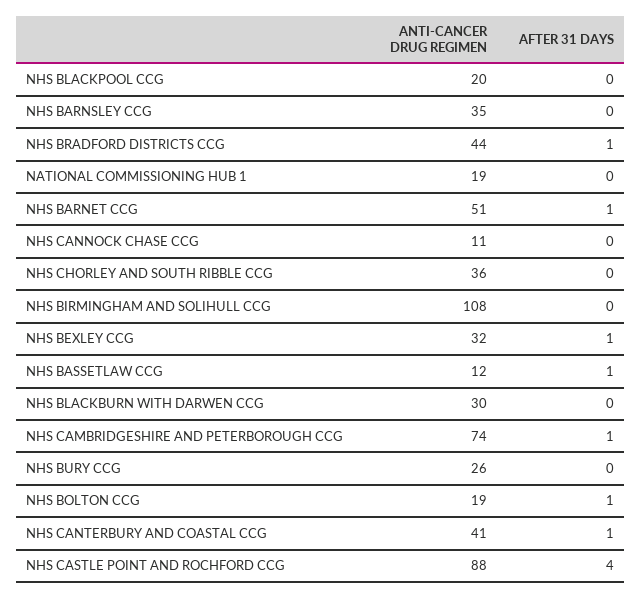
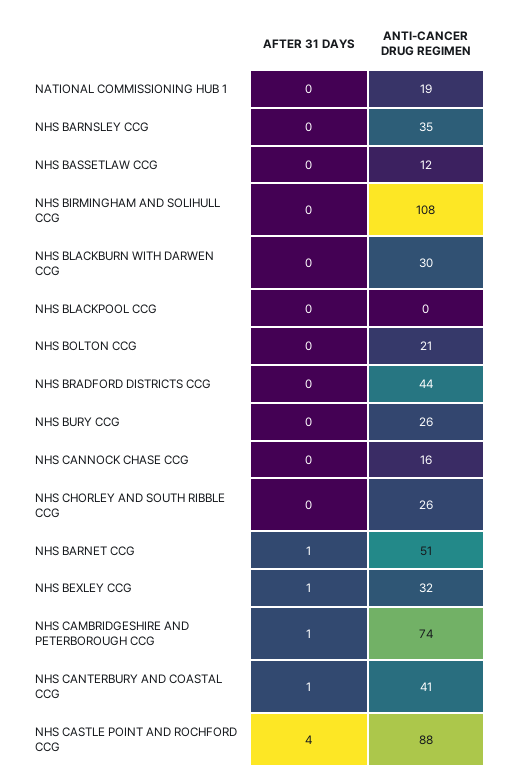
ANTI-CANCER DRUG REGIMEN, NHS BLACKPOOL CCG: 20 -> 0
AFTER 31 DAYS, NHS BRADFORD DISTRICTS CCG: 1 -> 0
ANTI-CANCER DRUG REGIMEN, NHS CANNOCK CHASE CCG: 11 -> 16
ANTI-CANCER DRUG REGIMEN, NHS CHORLEY AND SOUTH RIBBLE CCG: 36 -> 26
AFTER 31 DAYS, NHS BASSETLAW CCG: 1 -> 0
ANTI-CANCER DRUG REGIMEN, NHS BOLTON CCG: 19 -> 21
AFTER 31 DAYS, NHS BOLTON CCG: 1 -> 0

